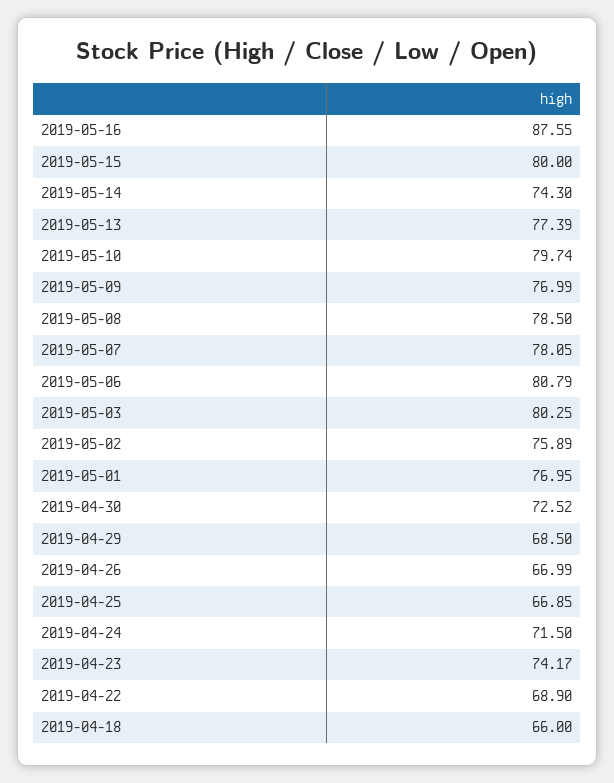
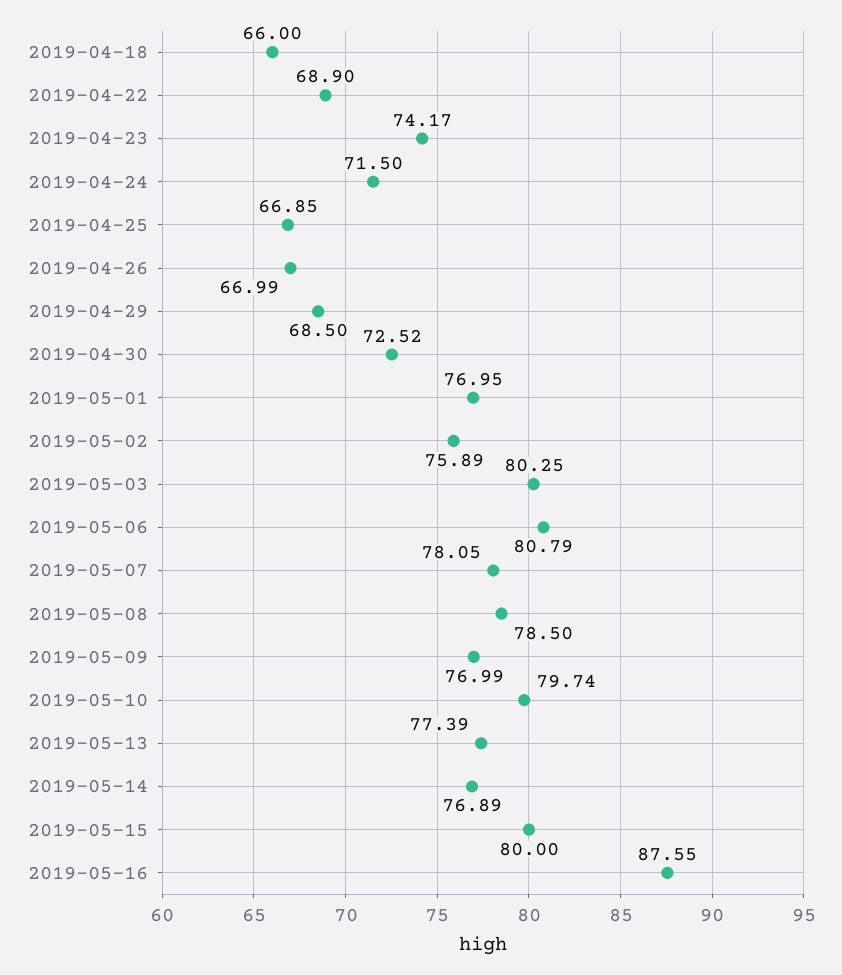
2019-05-14: 74.3 -> 76.89

